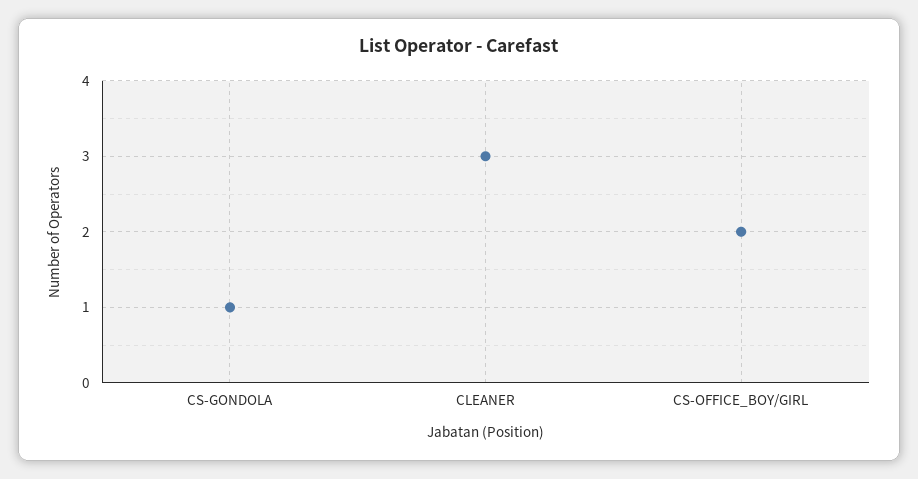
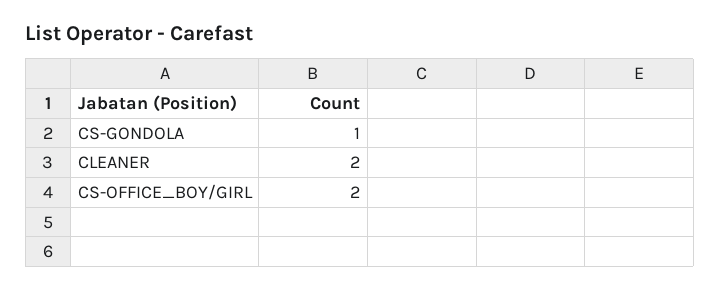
CLEANER: 3 -> 2

